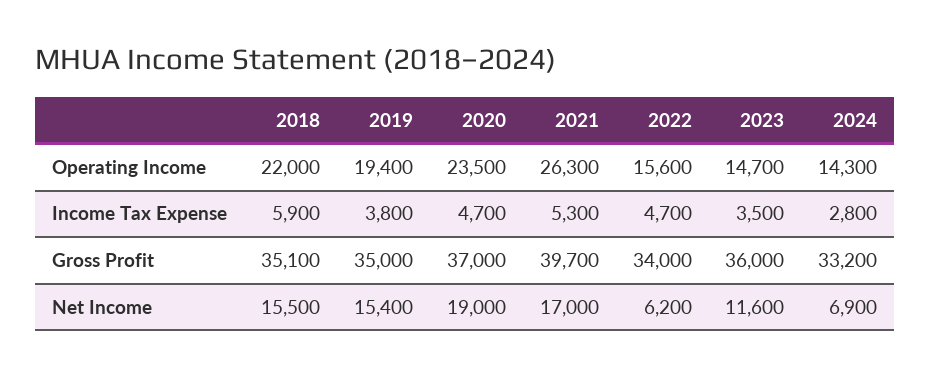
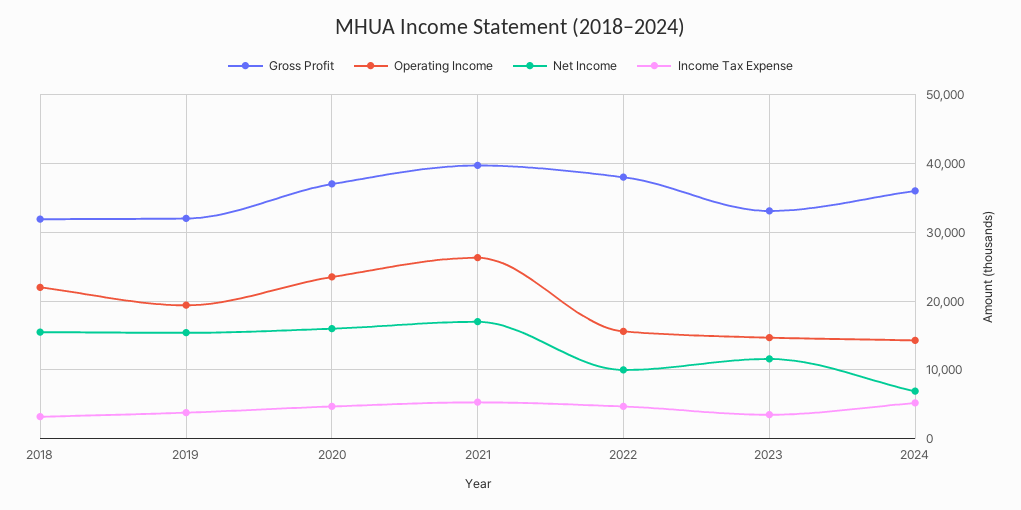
Income Tax Expense, 2018: 5900 -> 3000
Income Tax Expense, 2024: 2800 -> 5000
Gross Profit, 2018: 35100 -> 32000
Gross Profit, 2019: 35000 -> 32000
Gross Profit, 2022: 34000 -> 38000
Gross Profit, 2023: 36000 -> 33000
Gross Profit, 2024: 33200 -> 36000
Net Income, 2020: 19000 -> 16000
Net Income, 2022: 6200 -> 10000

